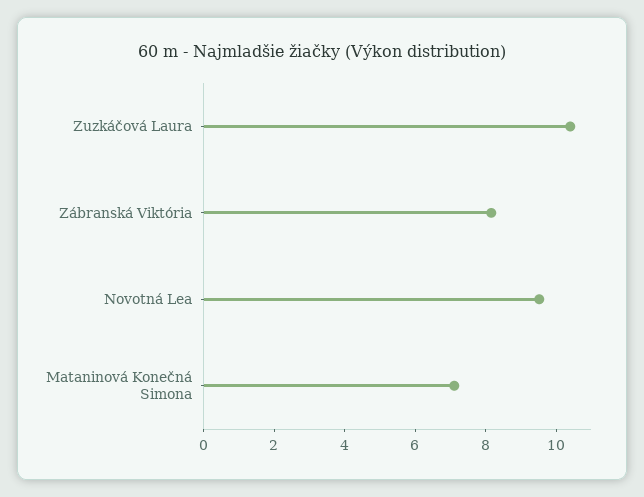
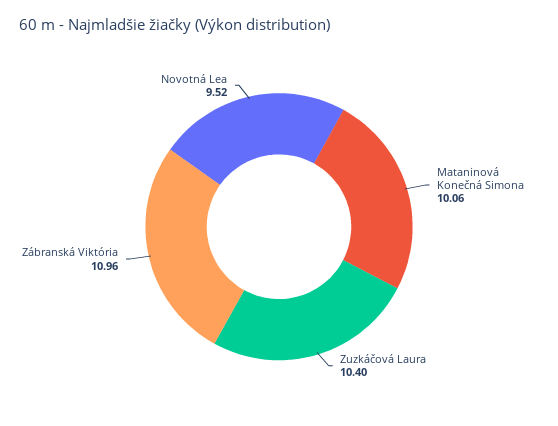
Zábranská Viktória: 8 -> 10.96
Mataninová Konečná Simona: 7 -> 10.06

